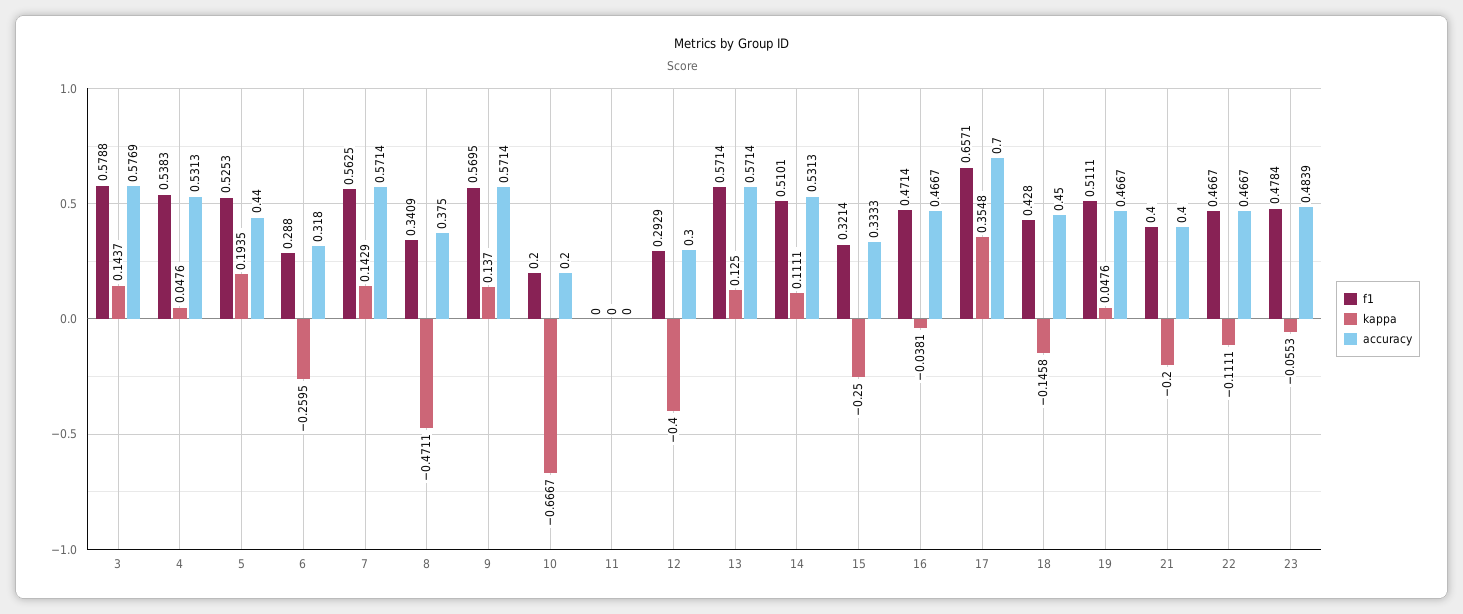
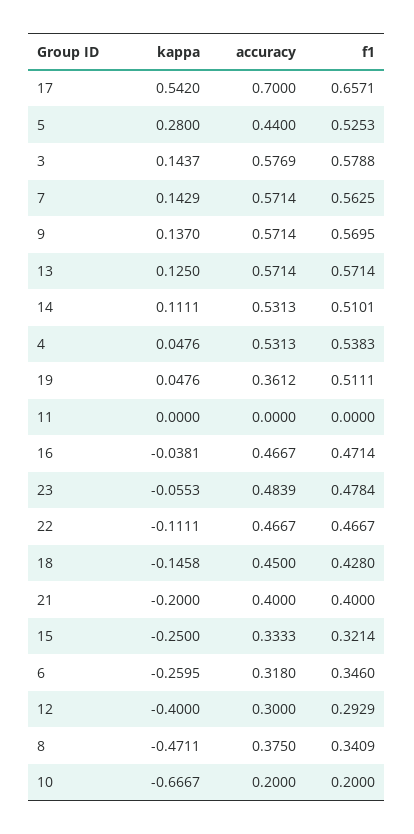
kappa, 5: 0.1935 -> 0.28
f1, 6: 0.288 -> 0.346
kappa, 17: 0.3548 -> 0.542
accuracy, 19: 0.4667 -> 0.3612

